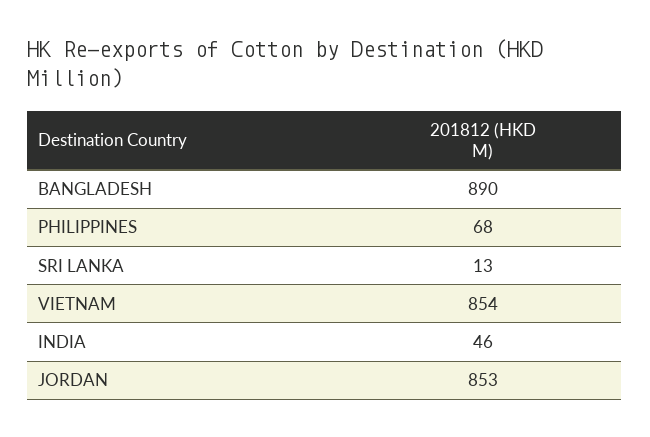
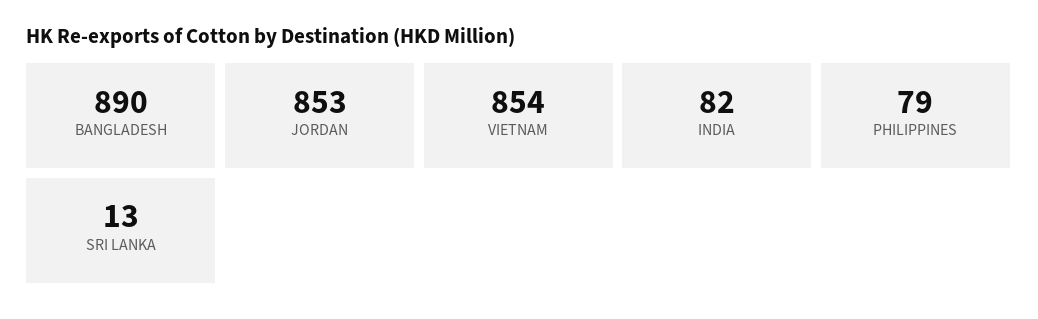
PHILIPPINES: 68 -> 79
INDIA: 46 -> 82

